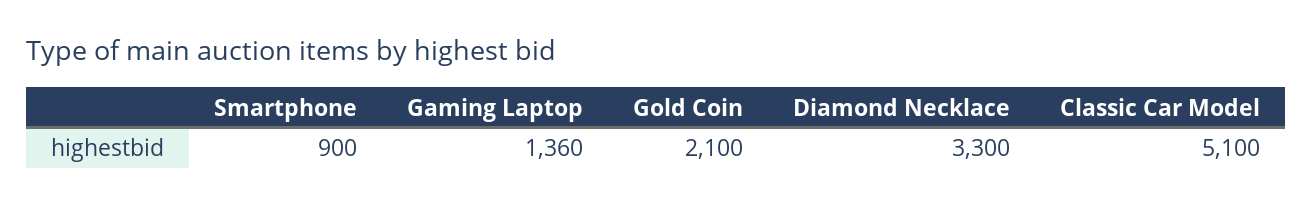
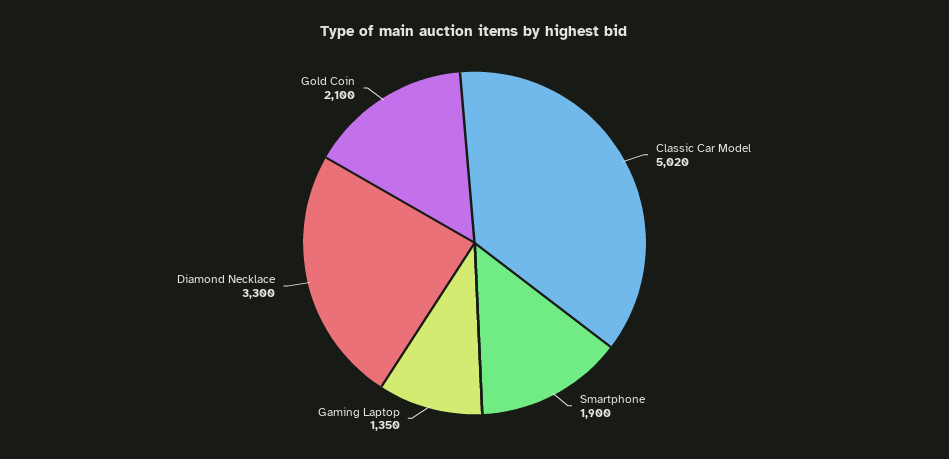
Smartphone: 900 -> 1900
Gaming Laptop: 1360 -> 1350
Classic Car Model: 5100 -> 5020

